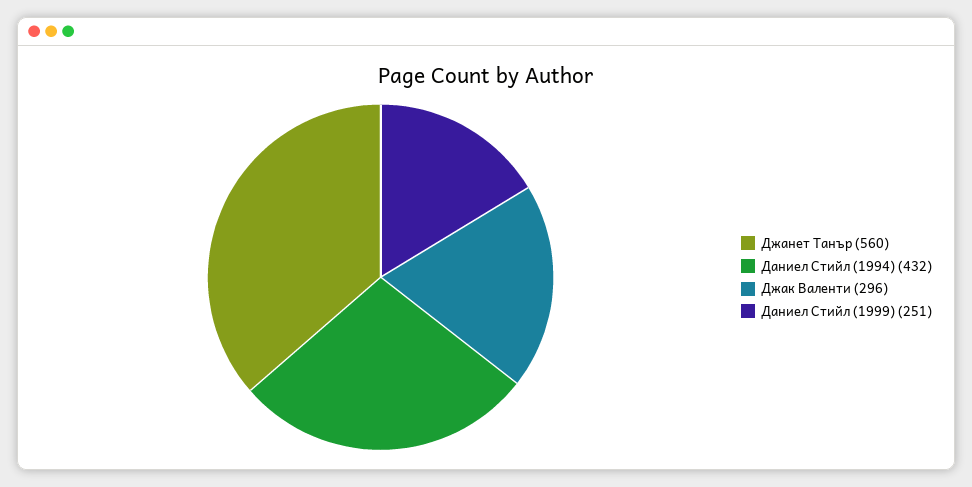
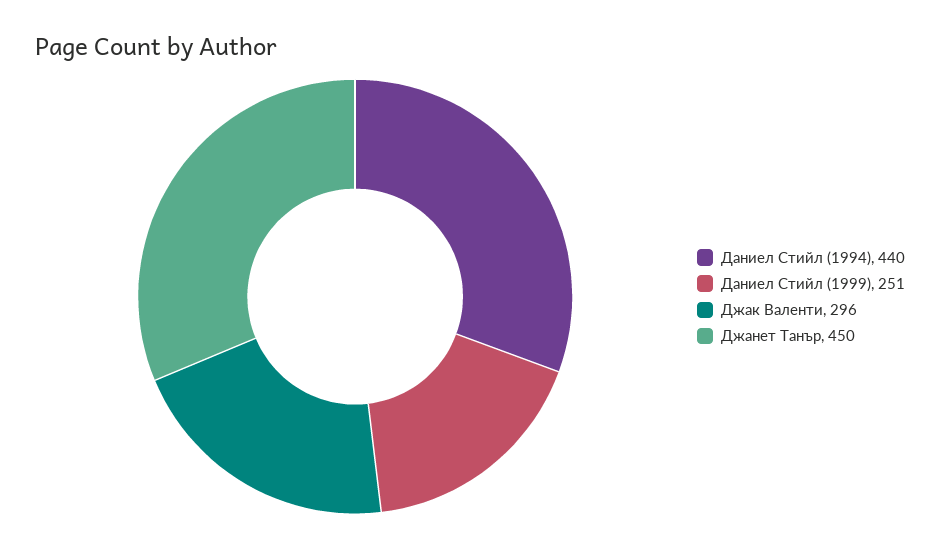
Джанет Танър: 560 -> 450
Даниел Стийл (1994): 432 -> 440

